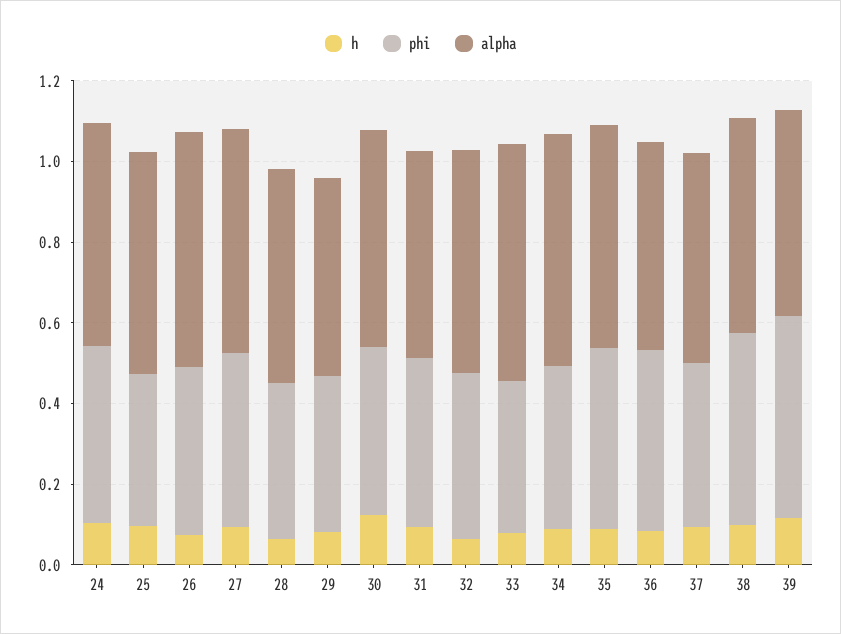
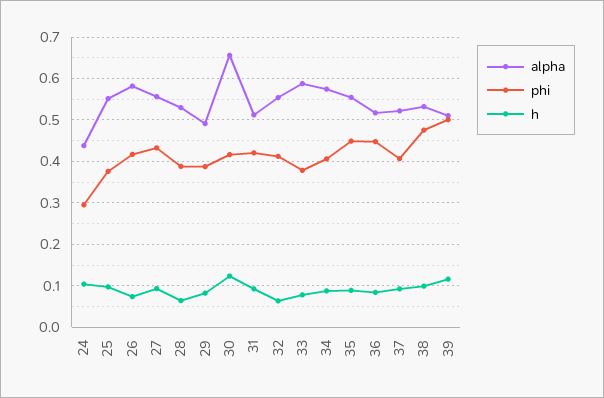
phi, 24: 0.45 -> 0.3
alpha, 24: 0.55 -> 0.44
alpha, 30: 0.55 -> 0.66

